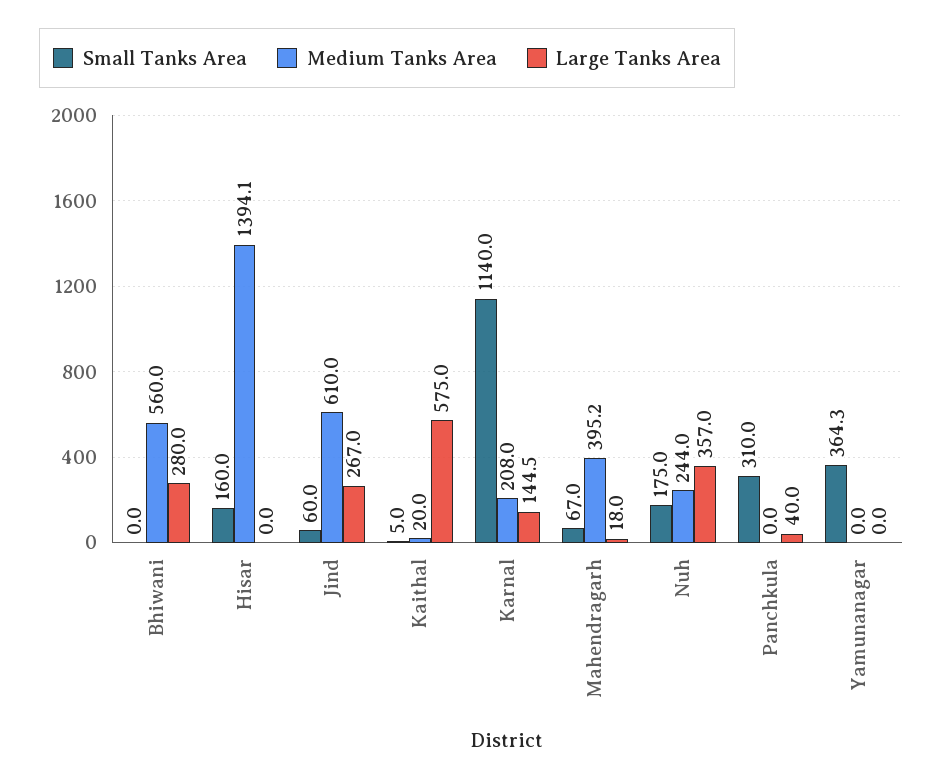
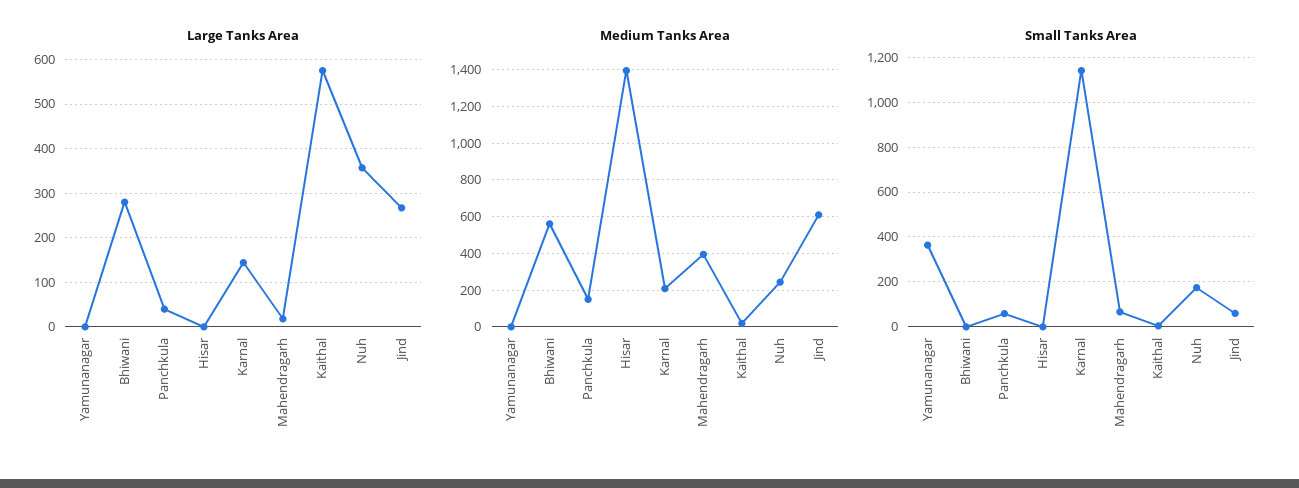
Small Tanks Area, Hisar: 160 -> 0
Small Tanks Area, Panchkula: 310 -> 50
Medium Tanks Area, Panchkula: 0 -> 150

